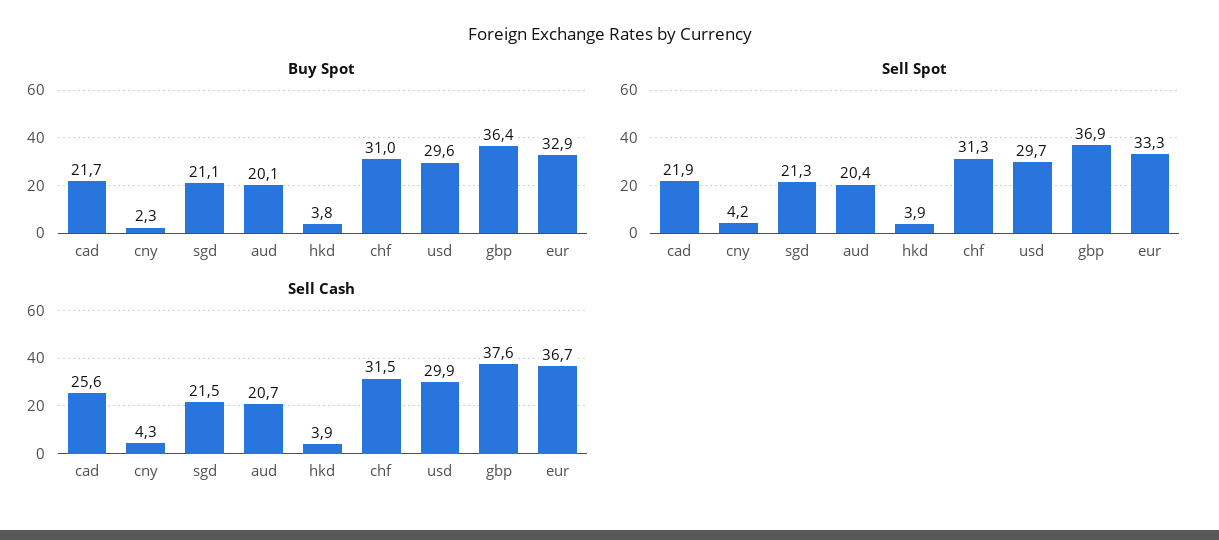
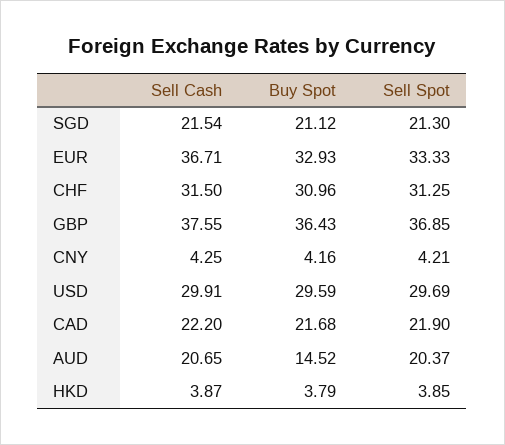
Buy Spot, cny: 2.3 -> 4.16
Buy Spot, aud: 20.1 -> 14.52
Sell Cash, cad: 25.6 -> 22.2

